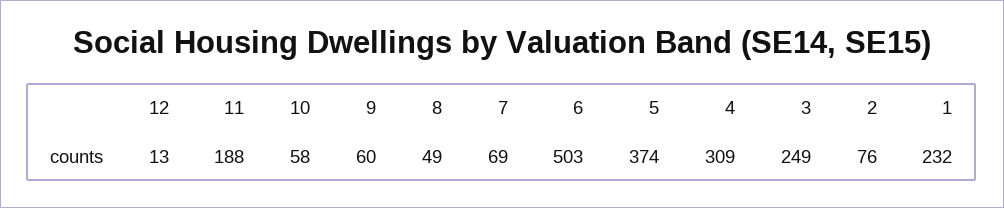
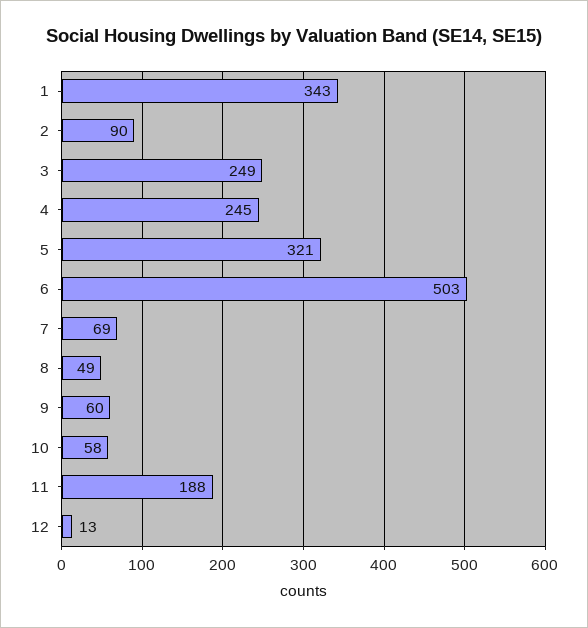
5: 374 -> 321
4: 309 -> 245
2: 76 -> 90
1: 232 -> 343

